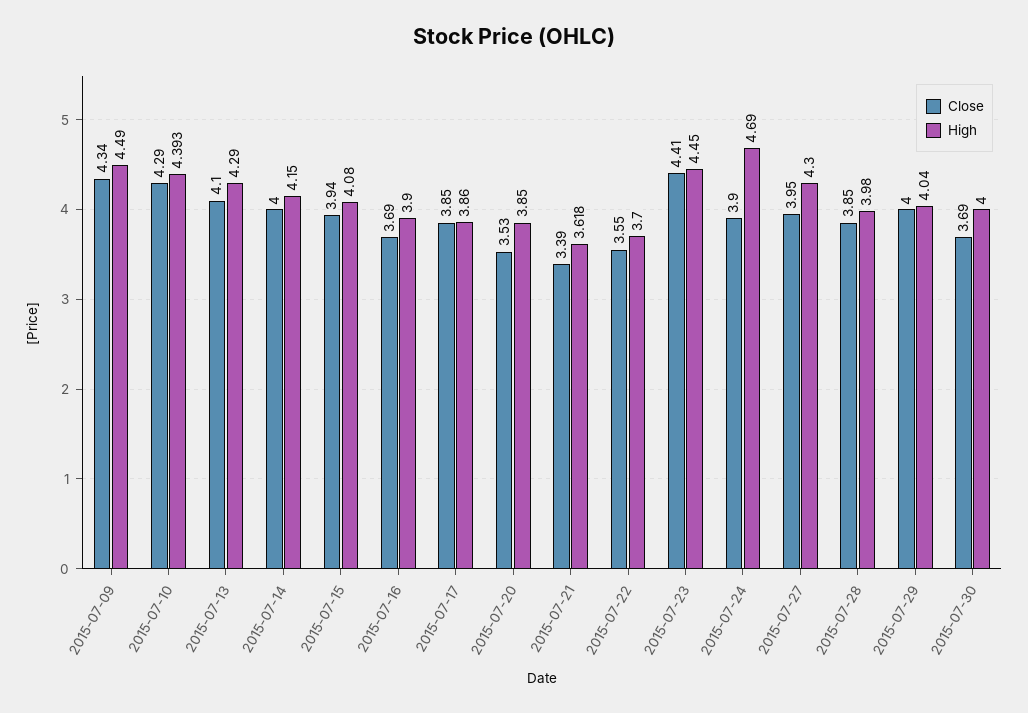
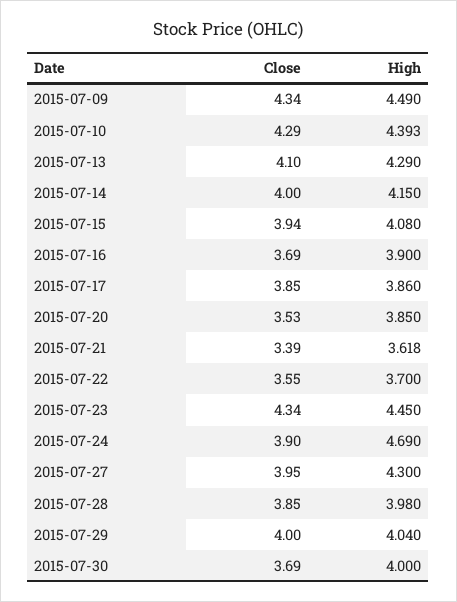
Close, 2015-07-23: 4.41 -> 4.34

